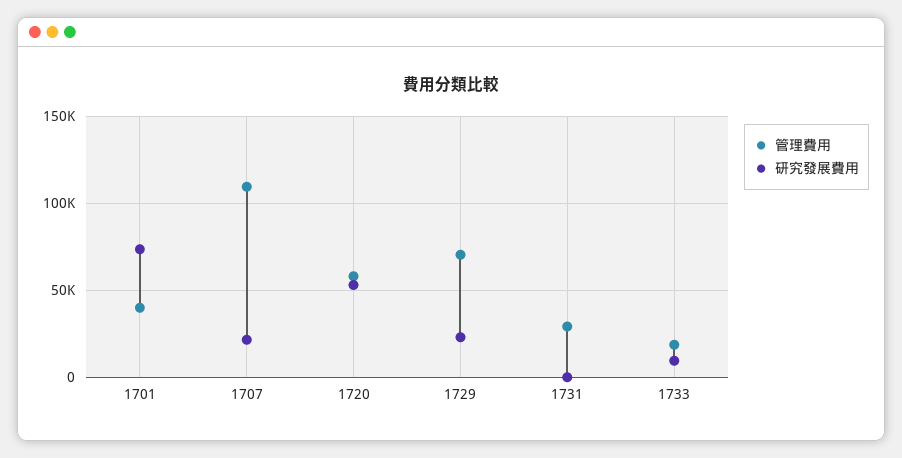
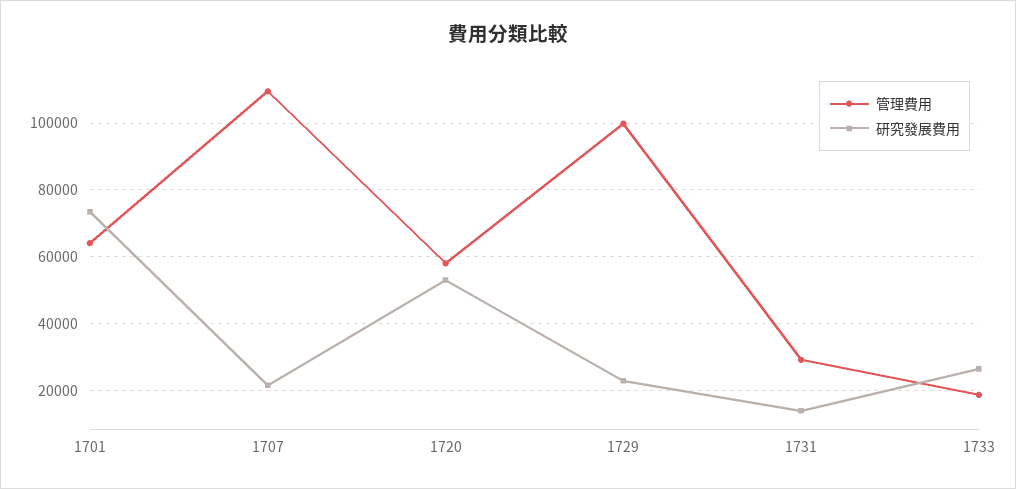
管理費用, 1701: 40000 -> 64000
管理費用, 1729: 70000 -> 100000
研究發展費用, 1731: 0 -> 14000
研究發展費用, 1733: 10000 -> 26000

